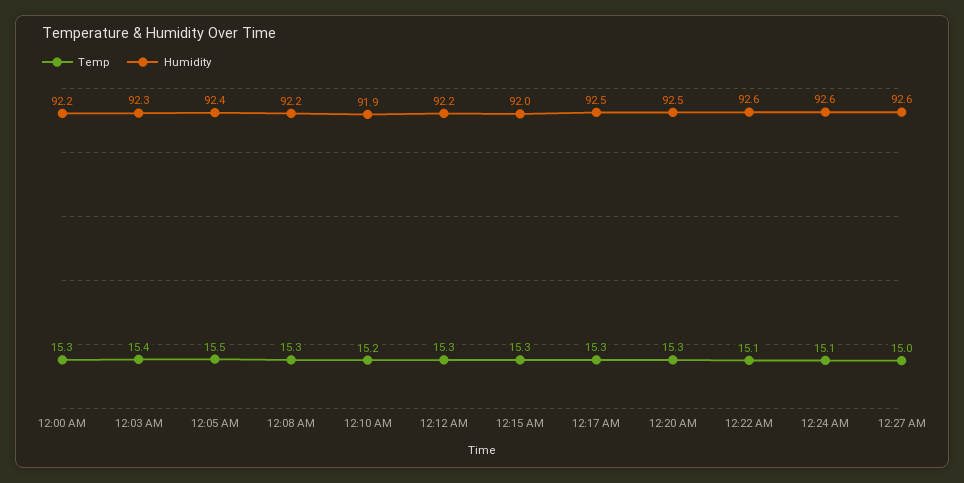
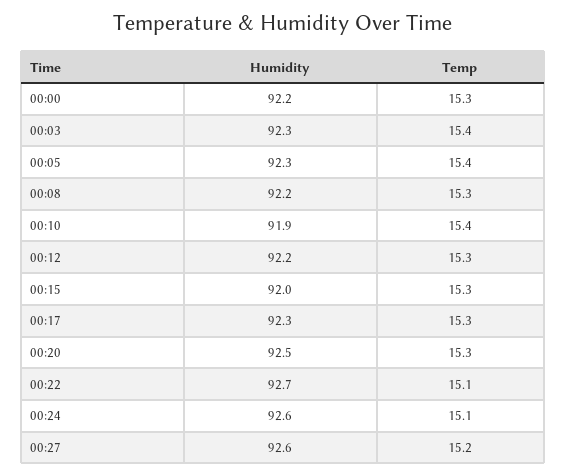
Temp, 12:05 AM: 15.5 -> 15.4
Humidity, 12:05 AM: 92.4 -> 92.3
Temp, 12:10 AM: 15.2 -> 15.4
Humidity, 12:17 AM: 92.5 -> 92.3
Humidity, 12:22 AM: 92.6 -> 92.7
Temp, 12:27 AM: 15 -> 15.2

